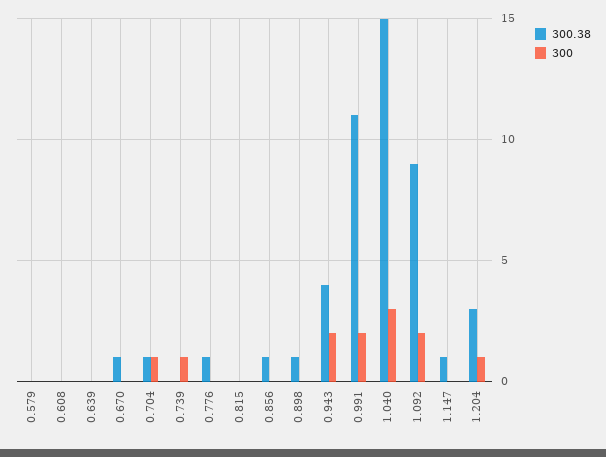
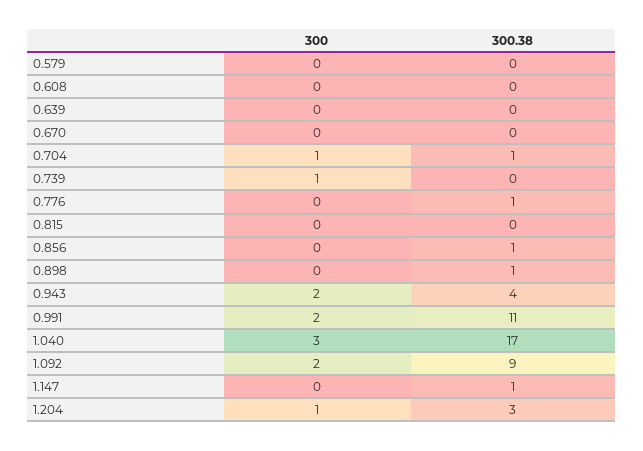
300.38, 0.670: 1 -> 0
300.38, 1.040: 15 -> 17

